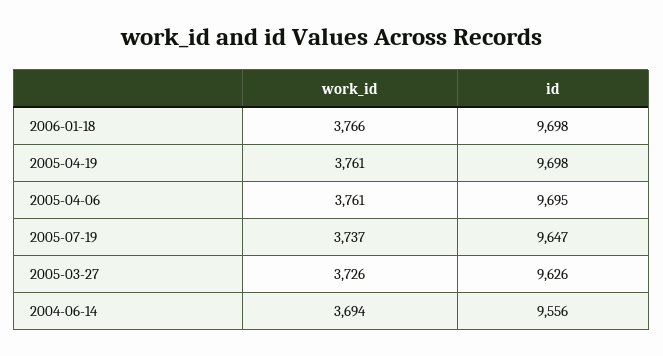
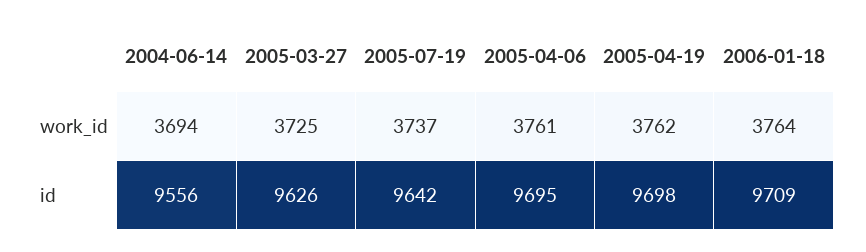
work_id, 2006-01-18: 3766 -> 3764
id, 2006-01-18: 9698 -> 9709
work_id, 2005-04-19: 3761 -> 3762
id, 2005-07-19: 9647 -> 9642
work_id, 2005-03-27: 3726 -> 3725

